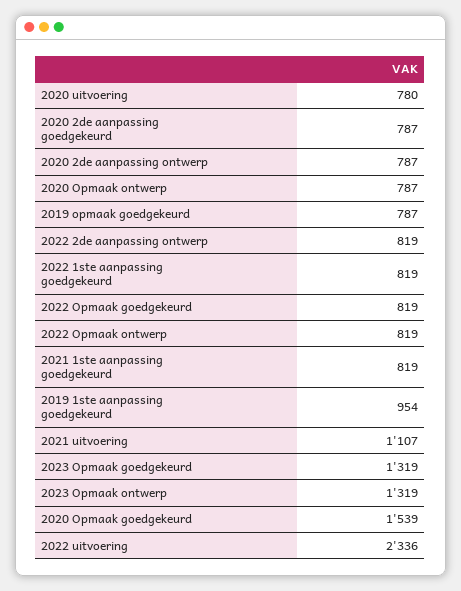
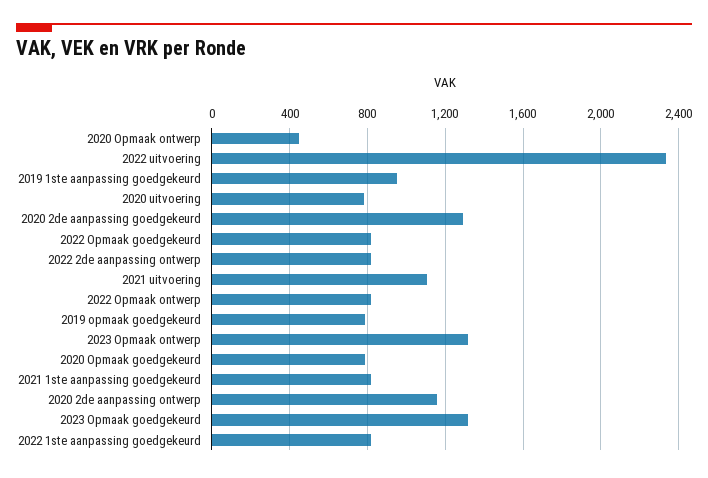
2020 2de aanpassing goedgekeurd: 787 -> 1300
2020 2de aanpassing ontwerp: 787 -> 1150
2020 Opmaak ontwerp: 787 -> 450
2020 Opmaak goedgekeurd: 1539 -> 800

